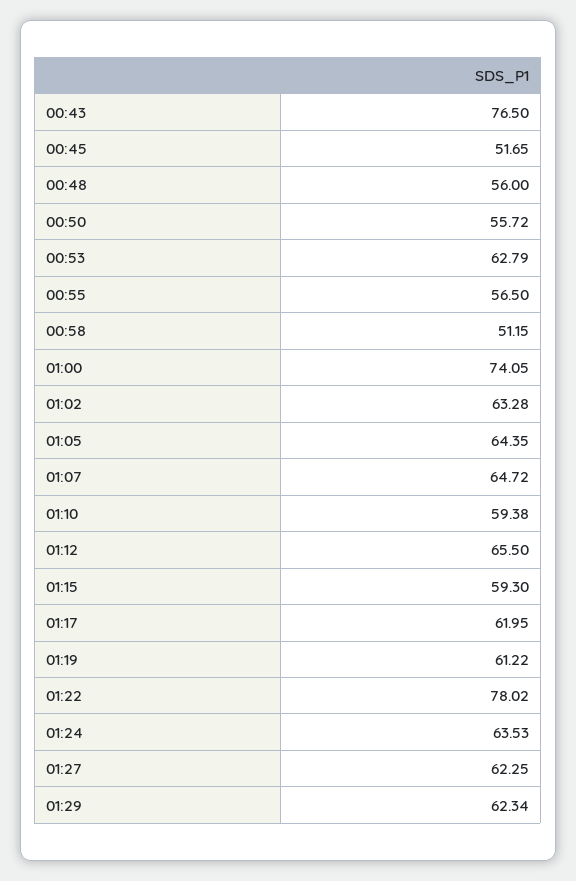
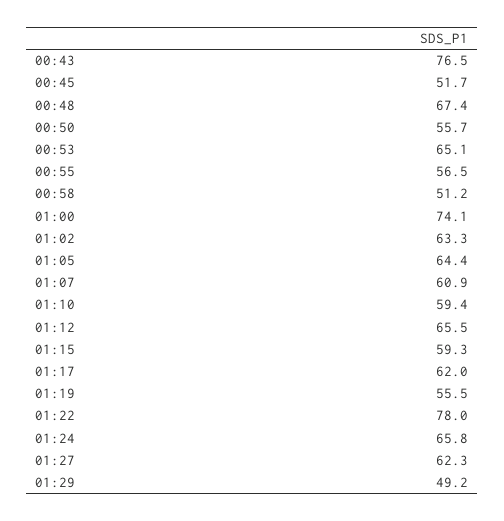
00:48: 56 -> 67.4
00:53: 62.79 -> 65.1
01:07: 64.72 -> 60.9
01:19: 61.22 -> 55.5
01:24: 63.53 -> 65.8
01:29: 62.34 -> 49.2

